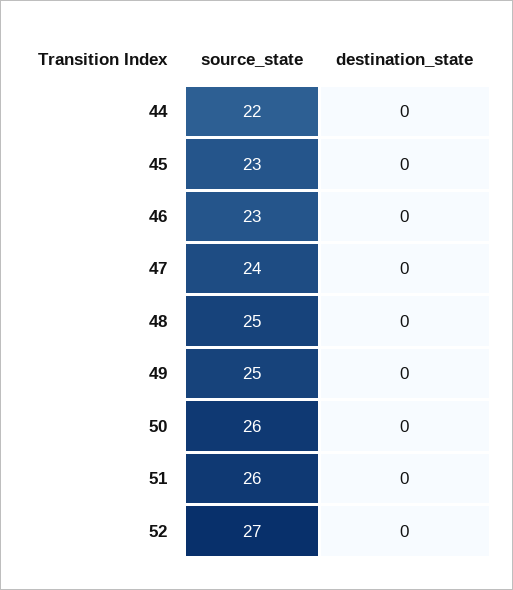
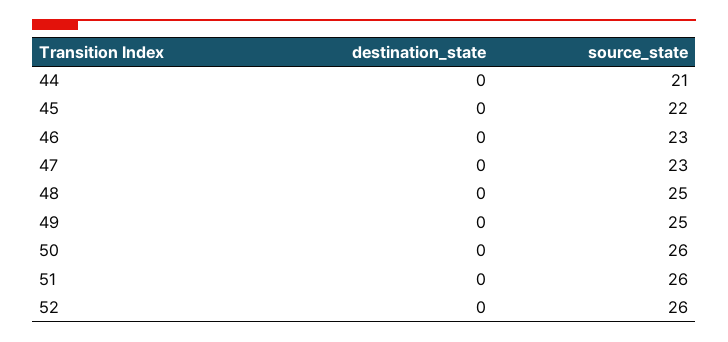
source_state, 44: 22 -> 21
source_state, 45: 23 -> 22
source_state, 47: 24 -> 23
source_state, 52: 27 -> 26

